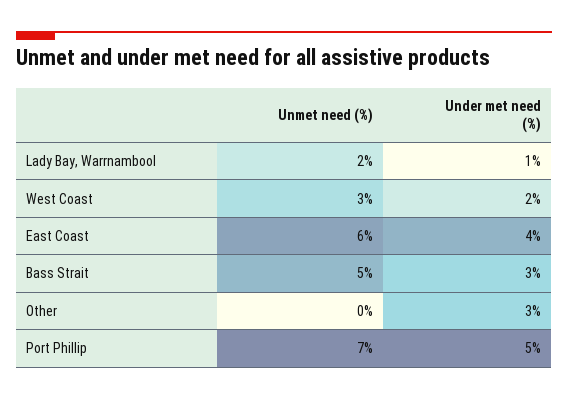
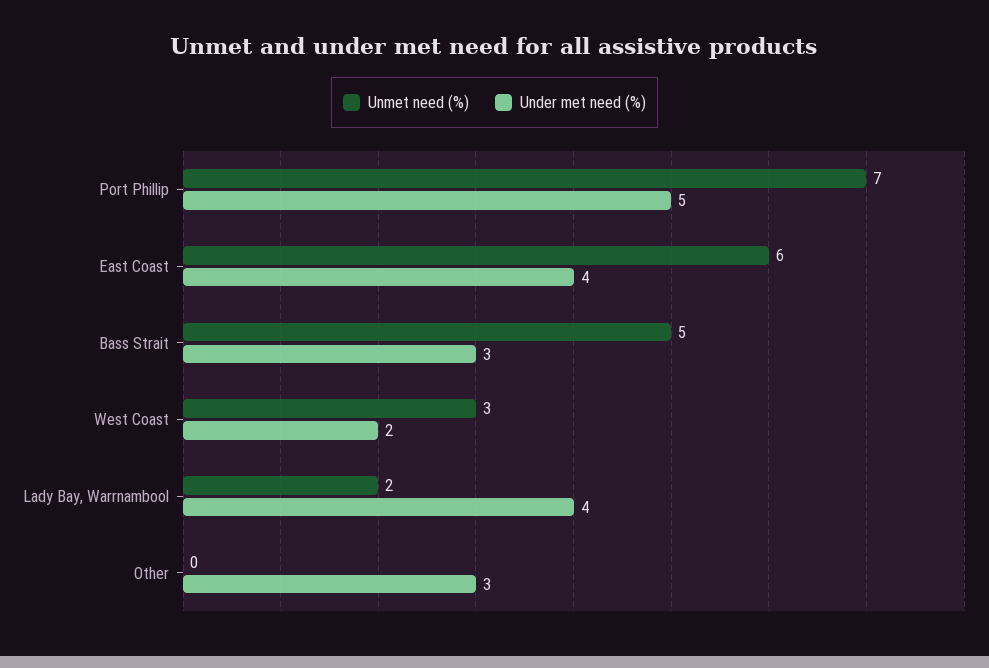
Under met need (%), Lady Bay, Warrnambool: 1 -> 4

